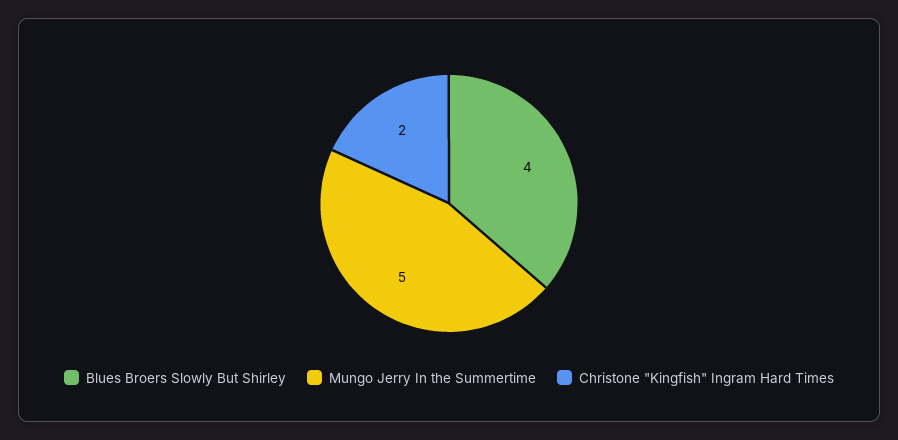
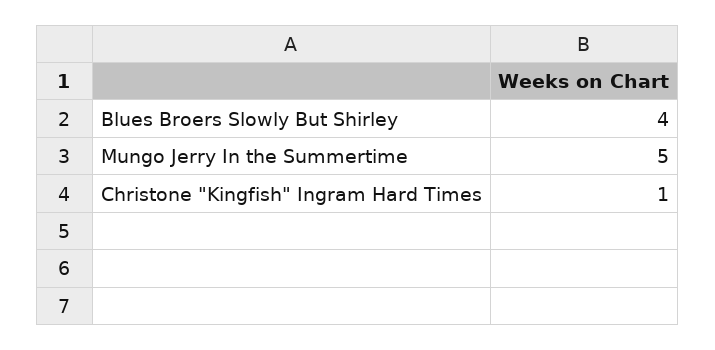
Christone "Kingfish" Ingram Hard Times: 2 -> 1

